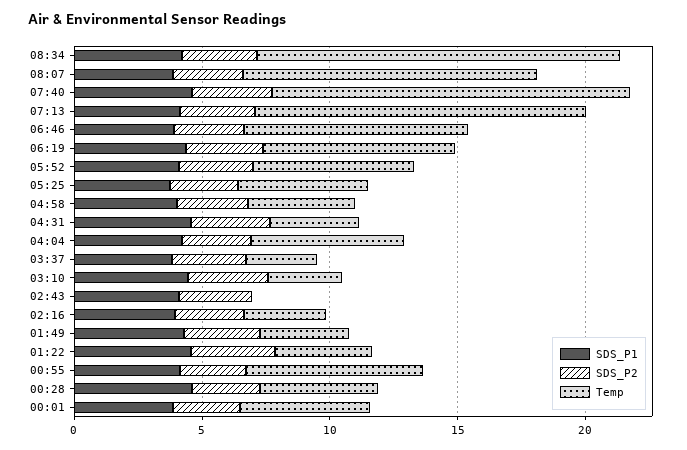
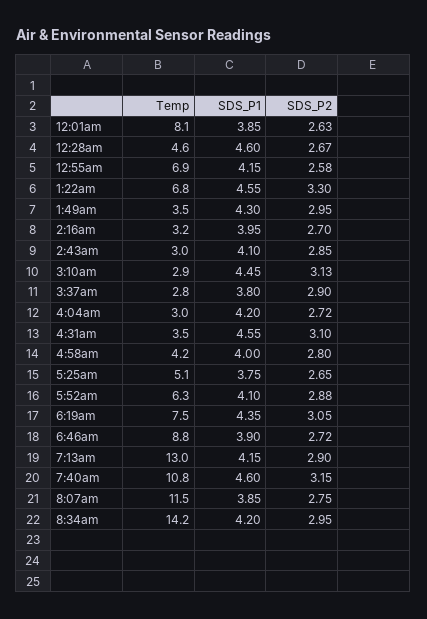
Temp, 07:40: 14 -> 10.8
Temp, 04:04: 6 -> 3
Temp, 02:43: 0 -> 3
Temp, 01:22: 4 -> 6.8
Temp, 00:01: 5 -> 8.1

